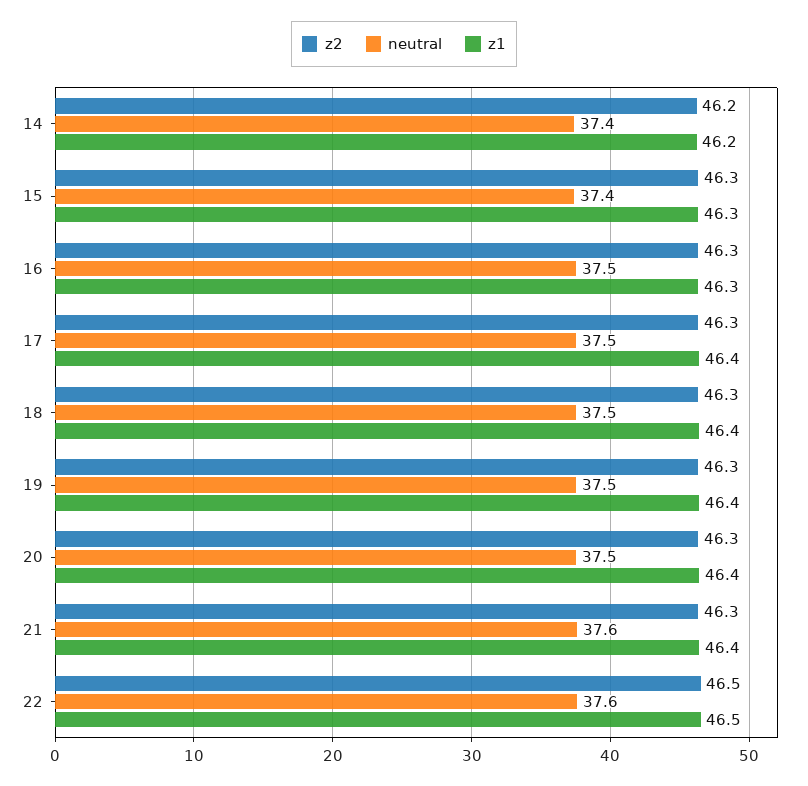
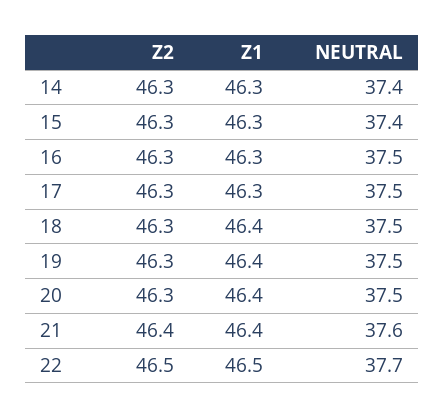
z2, 14: 46.2 -> 46.3
z1, 14: 46.2 -> 46.3
z1, 17: 46.4 -> 46.3
z2, 21: 46.3 -> 46.4
neutral, 22: 37.6 -> 37.7

